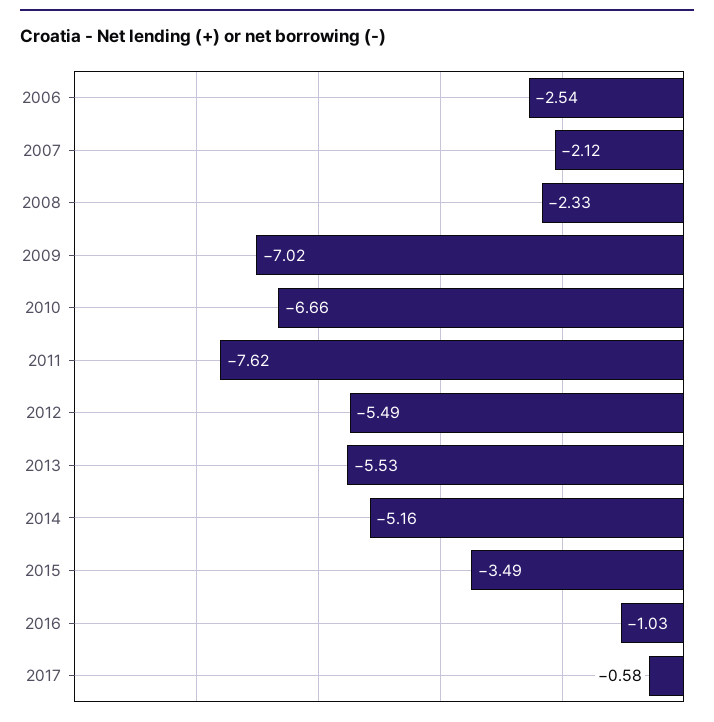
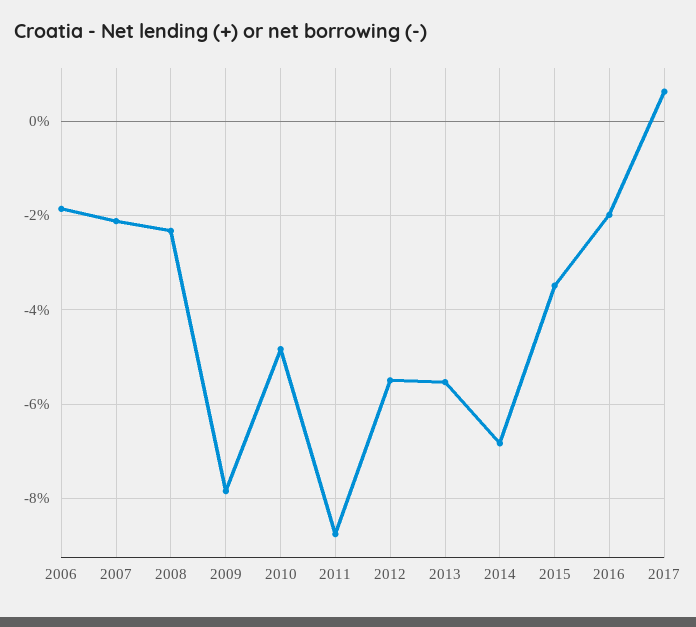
2006: -2.54 -> -1.8
2009: -7.02 -> -7.8
2010: -6.66 -> -4.8
2011: -7.62 -> -8.8
2014: -5.16 -> -6.8
2016: -1.03 -> -2
2017: -0.58 -> 0.6

